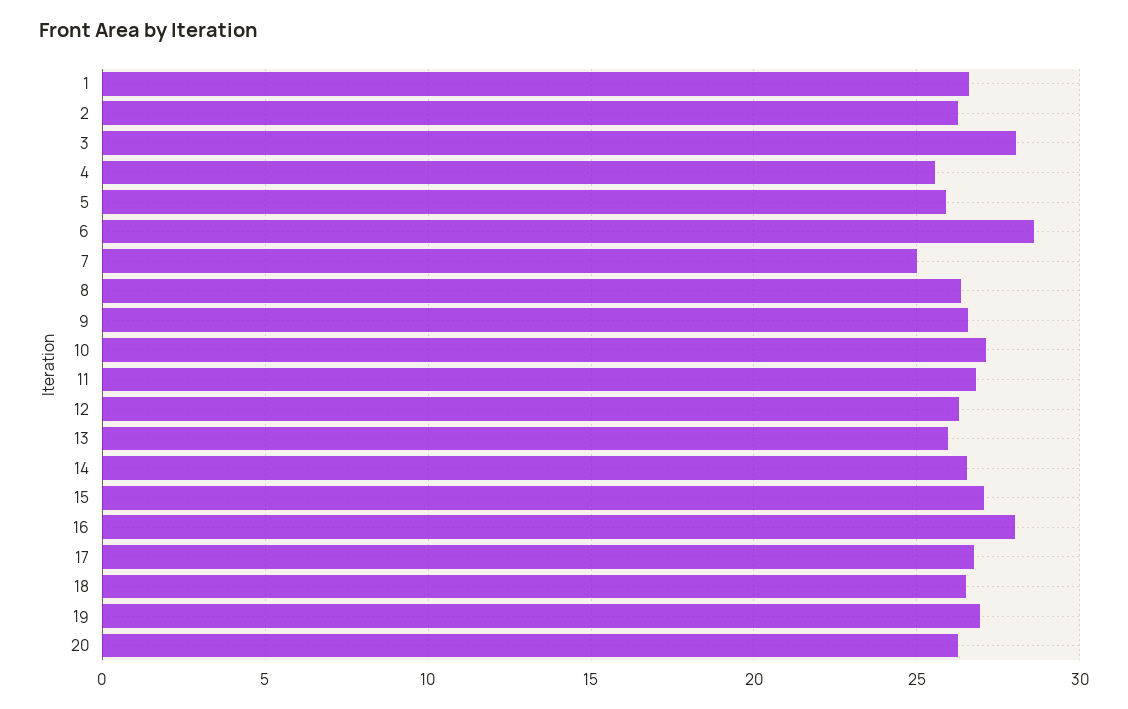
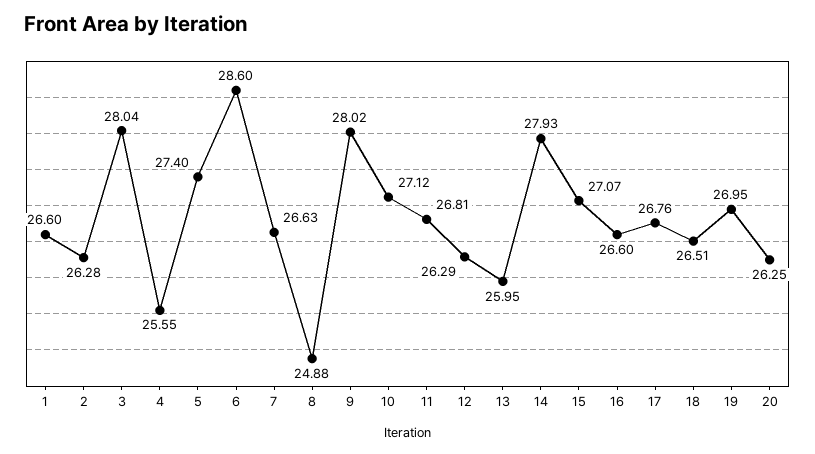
5: 26 -> 27.4
7: 25 -> 26.63
8: 26.5 -> 24.88
9: 26.5 -> 28.02
14: 26.5 -> 27.93
16: 28 -> 26.6

